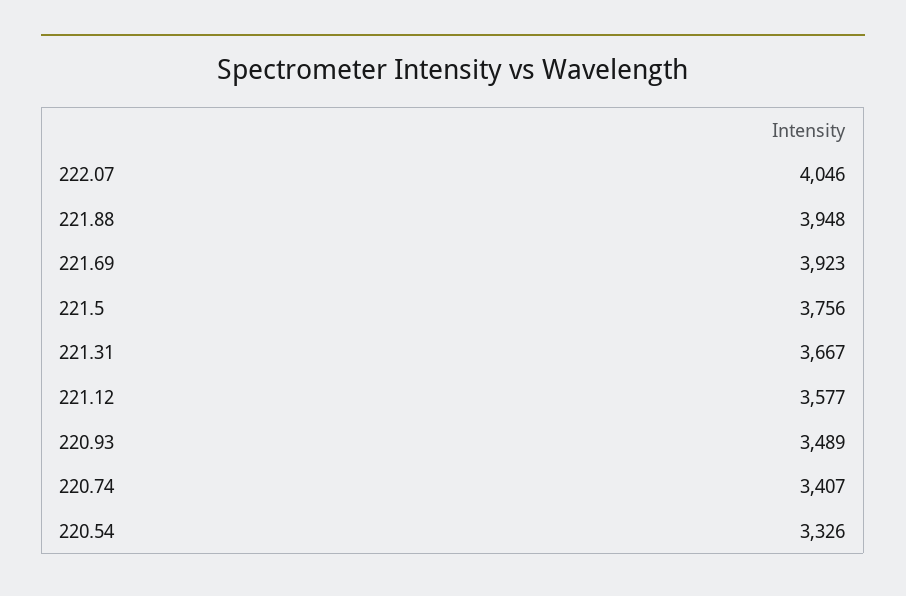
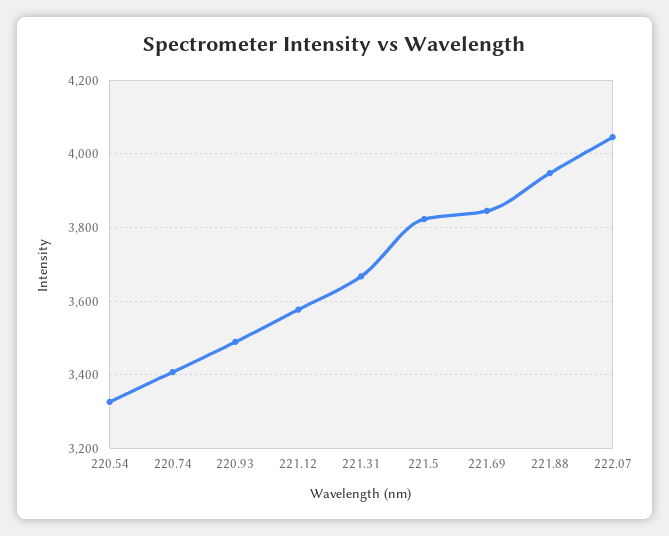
221.69: 3923 -> 3840
221.5: 3756 -> 3820

